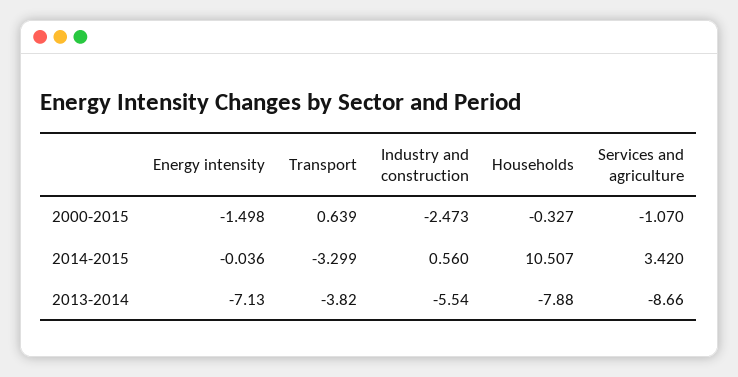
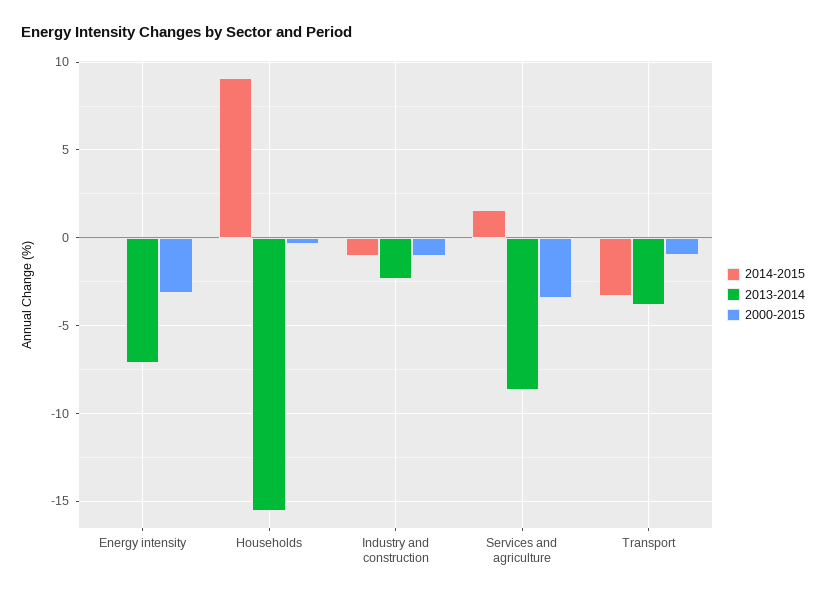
2000-2015, Energy intensity: -1.498 -> -3
2000-2015, Transport: 0.639 -> -1
2000-2015, Industry and construction: -2.473 -> -1
2000-2015, Services and agriculture: -1.07 -> -3.5
2014-2015, Industry and construction: 0.56 -> -1
2014-2015, Households: 10.507 -> 9
2014-2015, Services and agriculture: 3.42 -> 1.5
2013-2014, Industry and construction: -5.54 -> -2.5
2013-2014, Households: -7.88 -> -15.5

